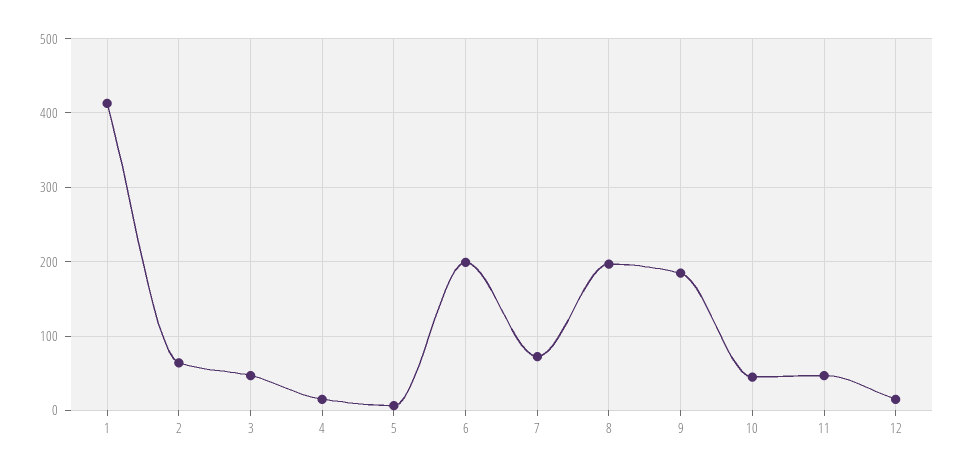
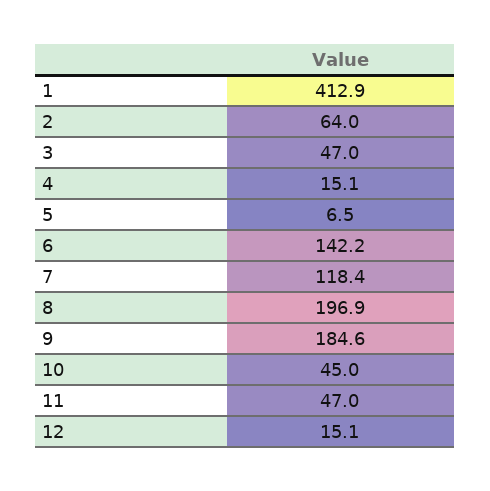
6: 200 -> 142.2
7: 70 -> 118.4

